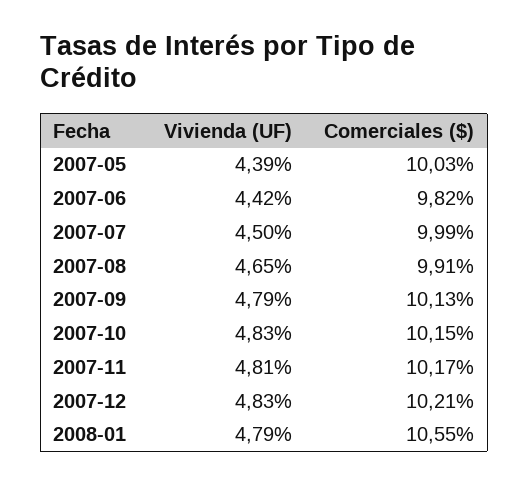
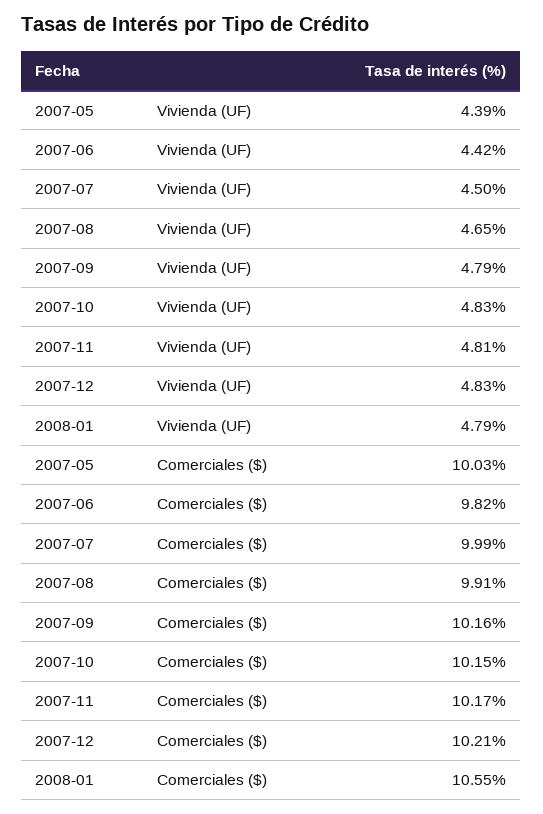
Comerciales ($), 2007-09: 10.13 -> 10.16

